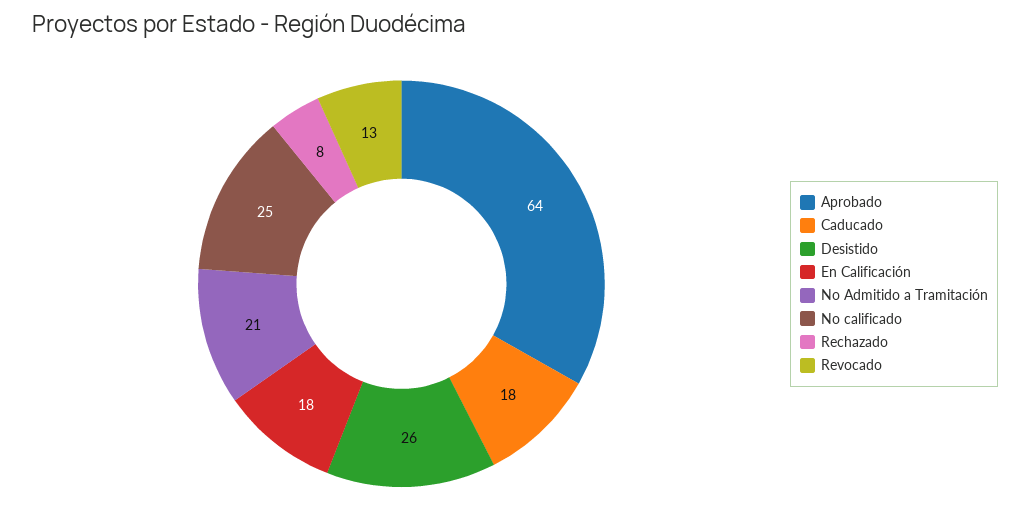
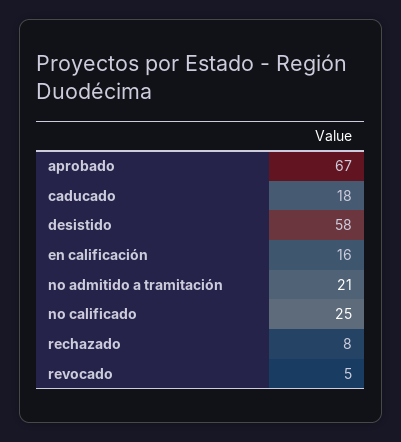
Aprobado: 64 -> 67
Desistido: 26 -> 58
En Calificación: 18 -> 16
Revocado: 13 -> 5

